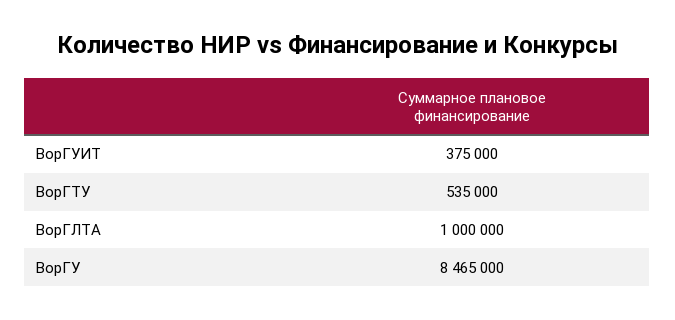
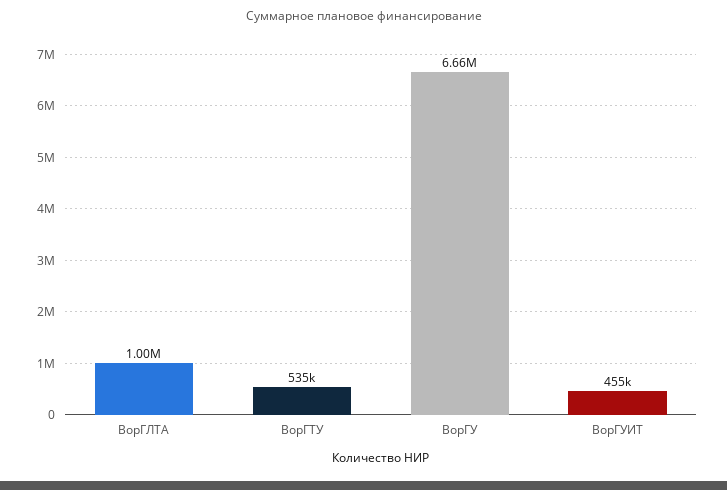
ВорГУИТ: 375000 -> 455000
ВорГУ: 8465000 -> 6660000

